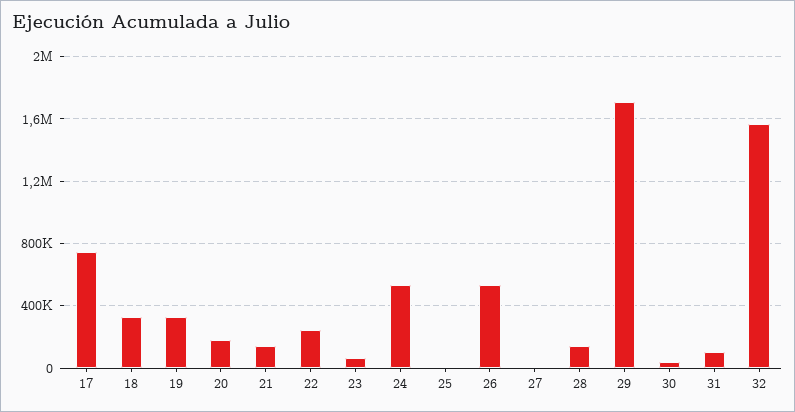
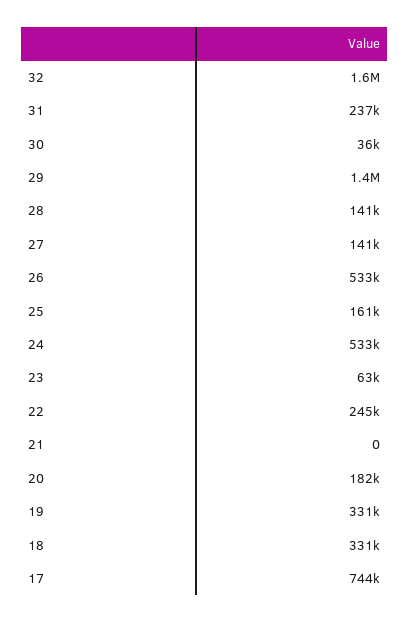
21: 150000 -> 0
25: 0 -> 161000
27: 0 -> 141000
29: 1700000 -> 1400000
31: 100000 -> 237000

